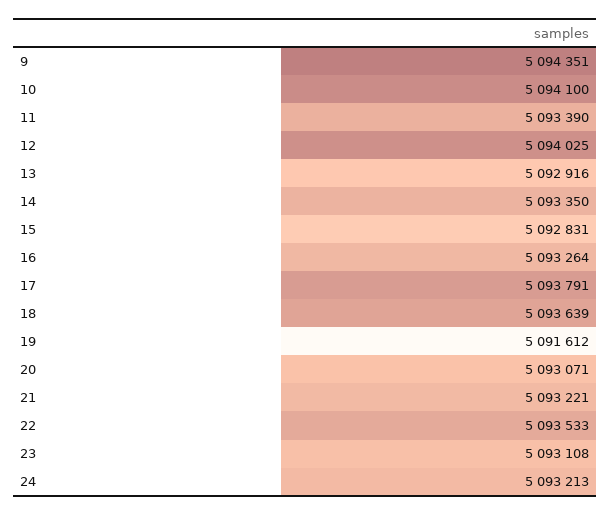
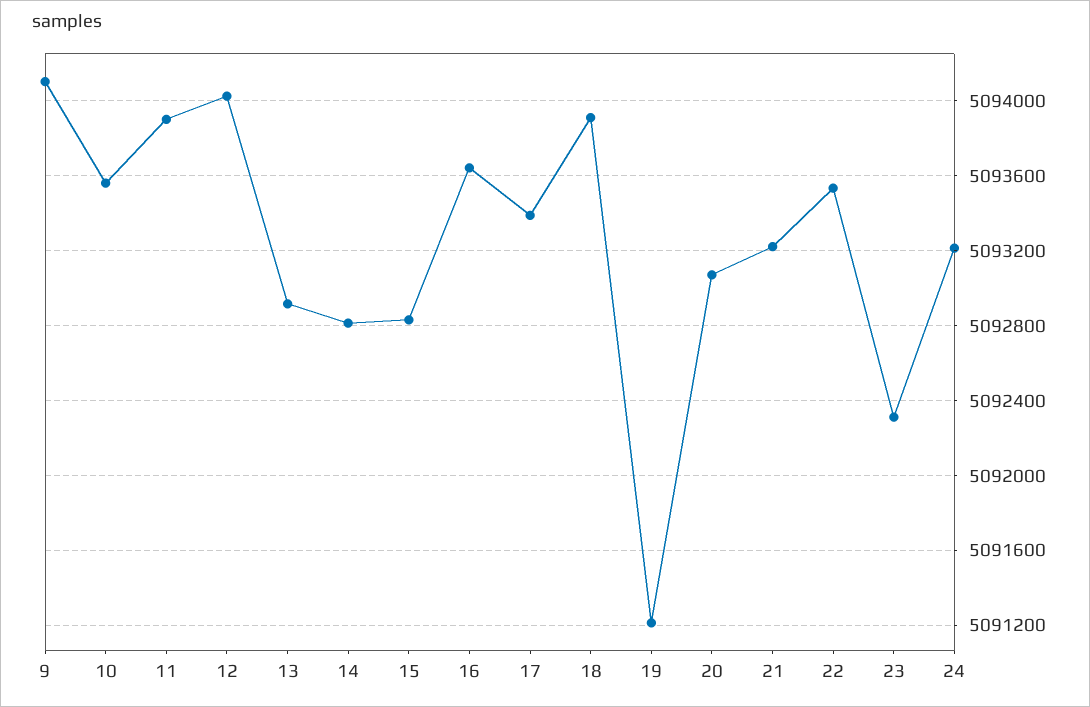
9: 5094351 -> 5094100
10: 5094100 -> 5093550
11: 5093390 -> 5093900
14: 5093350 -> 5092800
16: 5093264 -> 5093650
17: 5093791 -> 5093400
18: 5093639 -> 5093900
19: 5091612 -> 5091200
23: 5093108 -> 5092300

